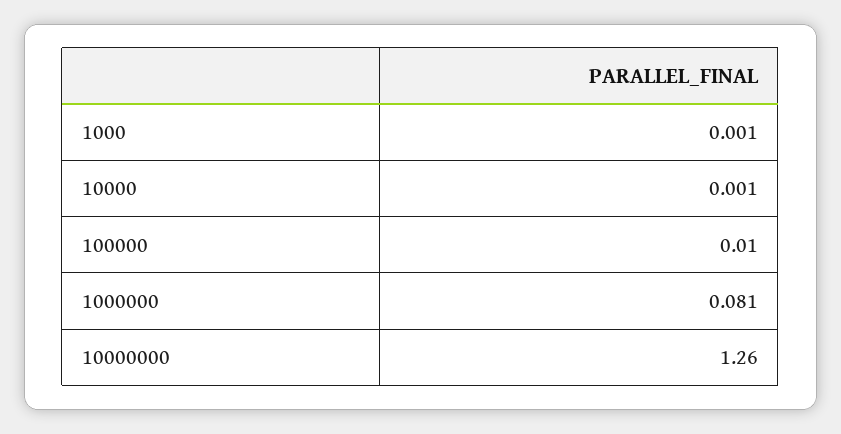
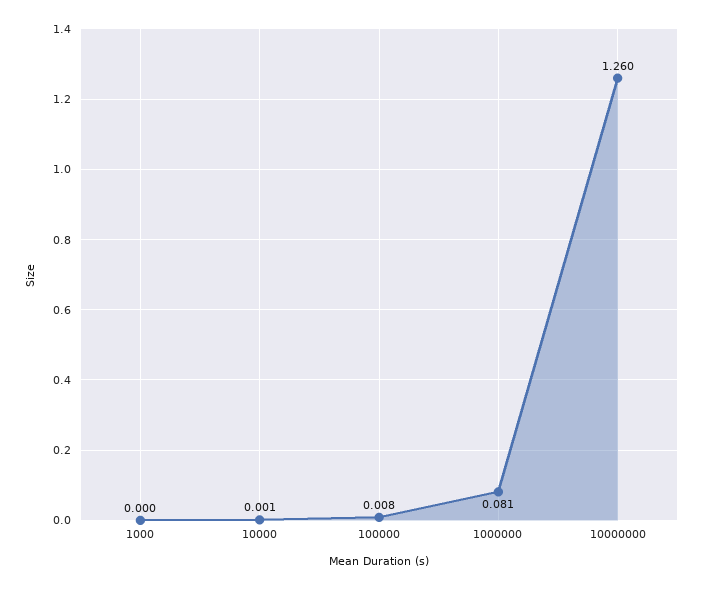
1000: 0.001 -> 0
100000: 0.01 -> 0.008

